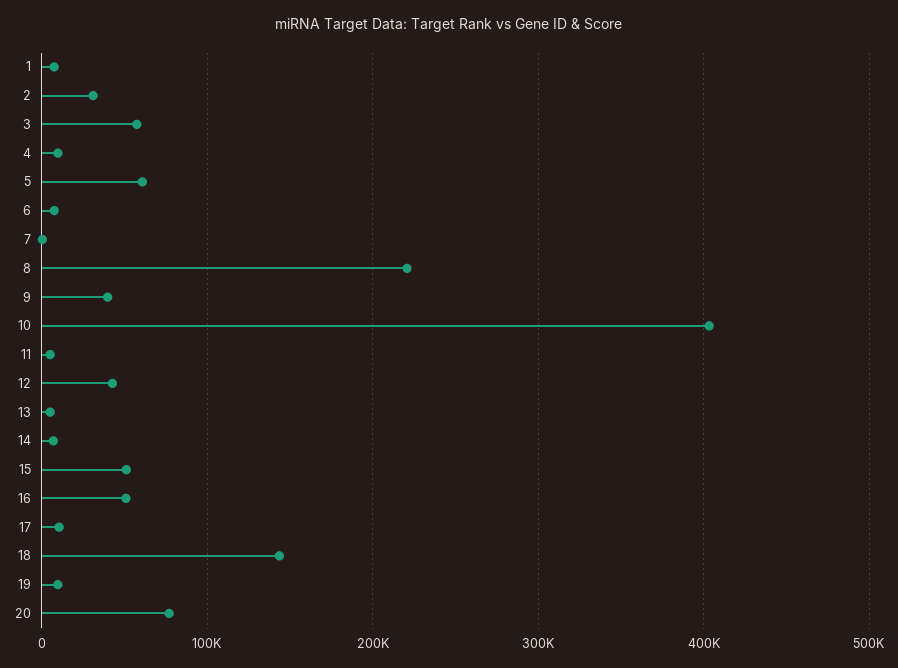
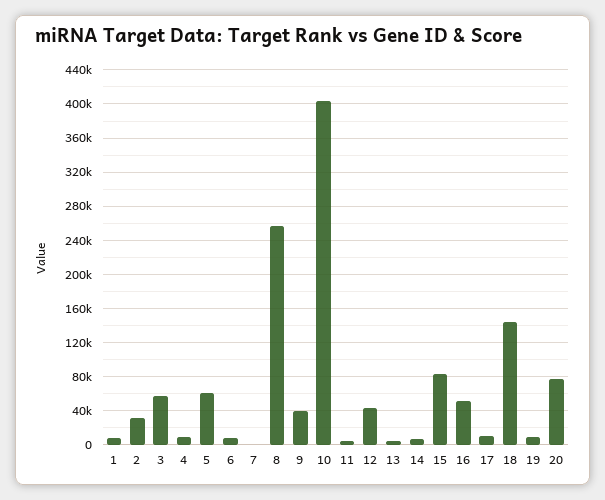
8: 220000 -> 260000
15: 50000 -> 80000

